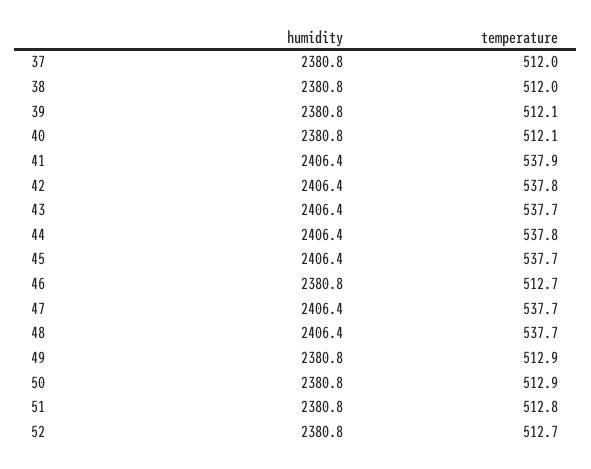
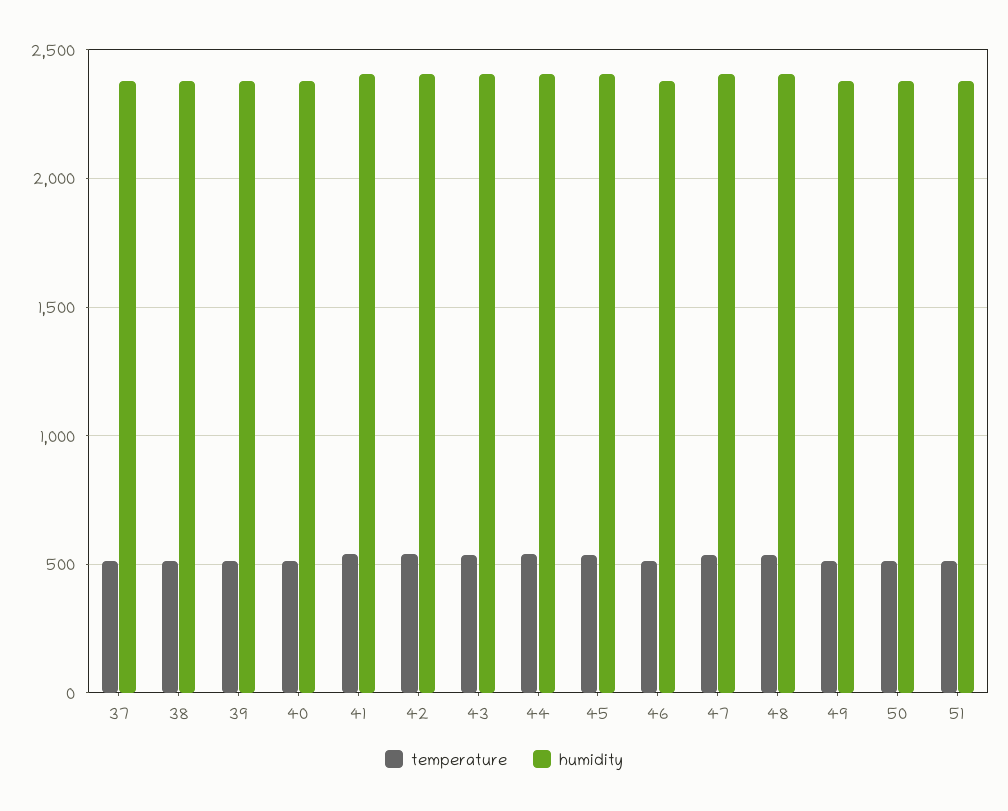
humidity, 52: 2380.8 -> none
temperature, 52: 512.7 -> none

